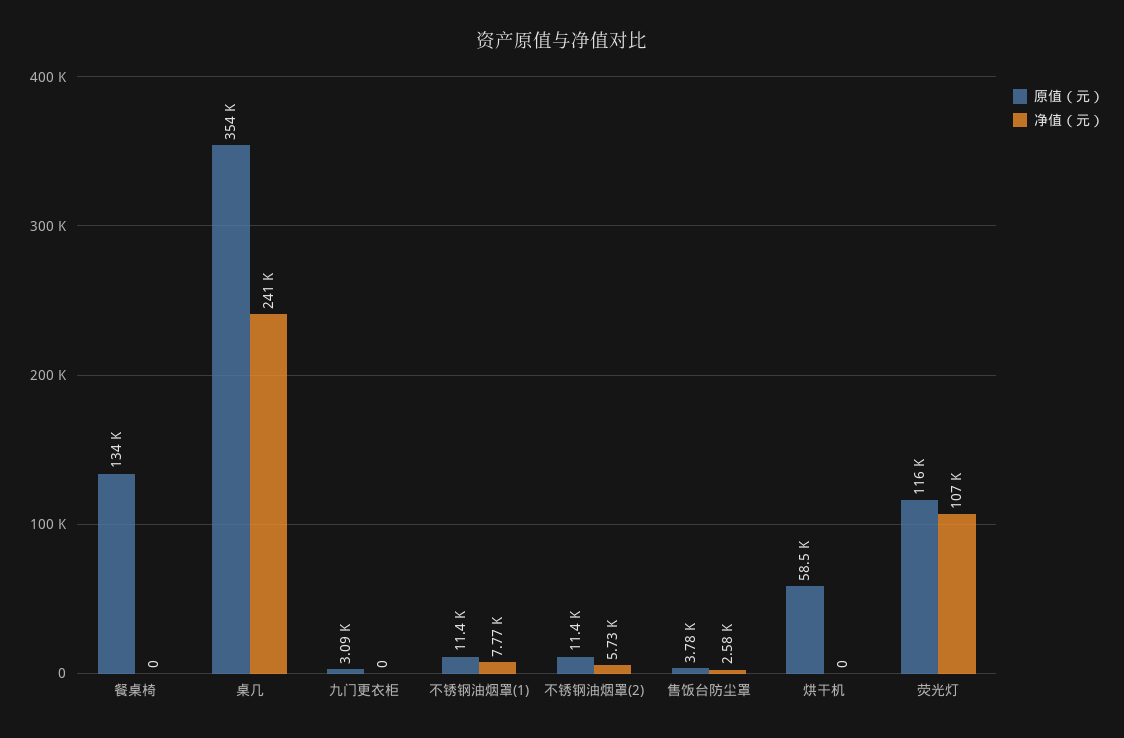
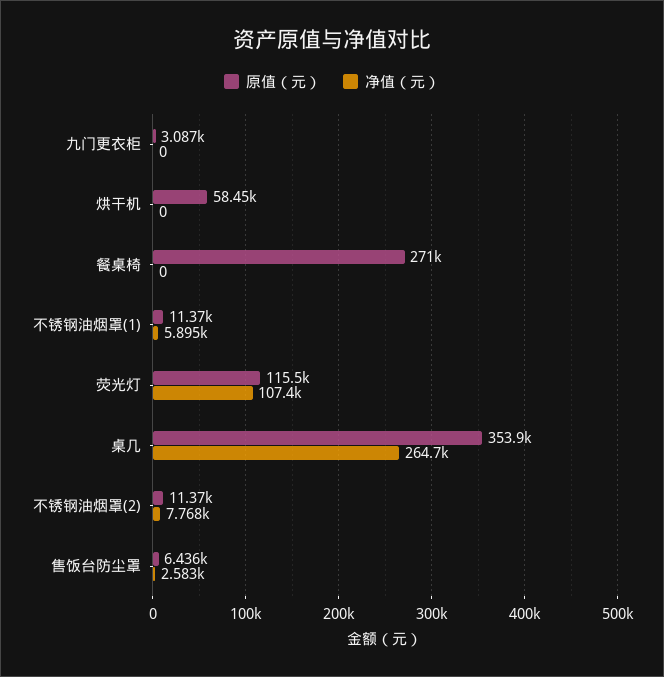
原值（元）, 餐桌椅: 134000 -> 271000
净值（元）, 桌几: 241000 -> 264700
净值（元）, 不锈钢油烟罩(1): 7770 -> 5895
净值（元）, 不锈钢油烟罩(2): 5730 -> 7768
原值（元）, 售饭台防尘罩: 3780 -> 6436

